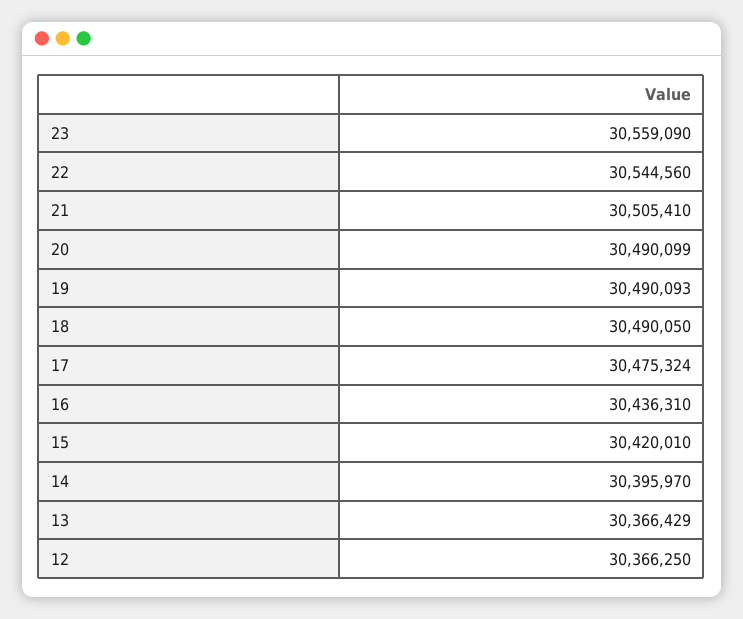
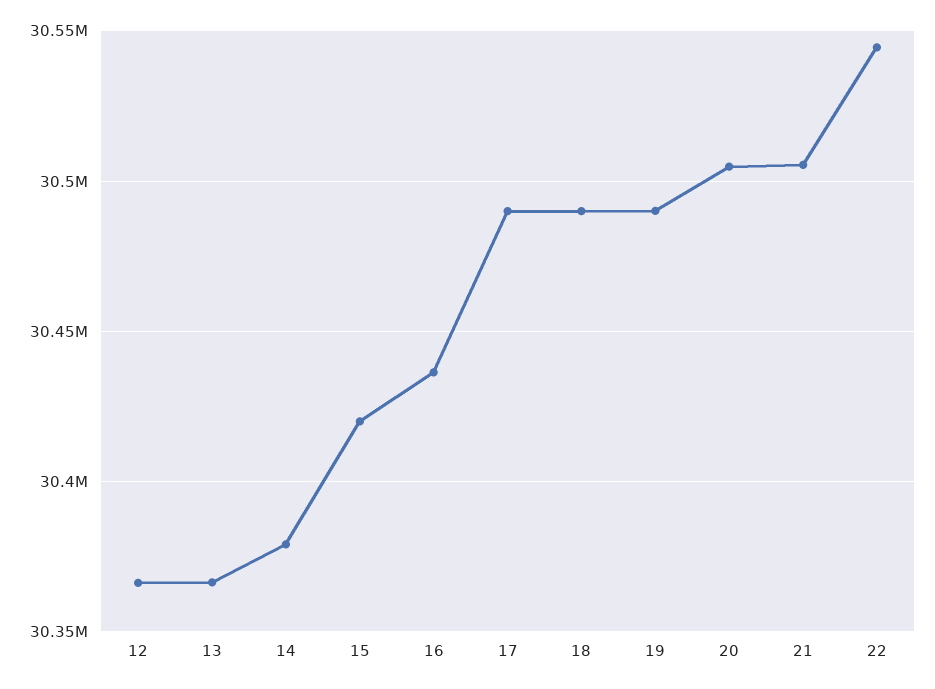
23: 30559090 -> none
20: 30490099 -> 30505000
17: 30475324 -> 30490000
14: 30395970 -> 30380000

